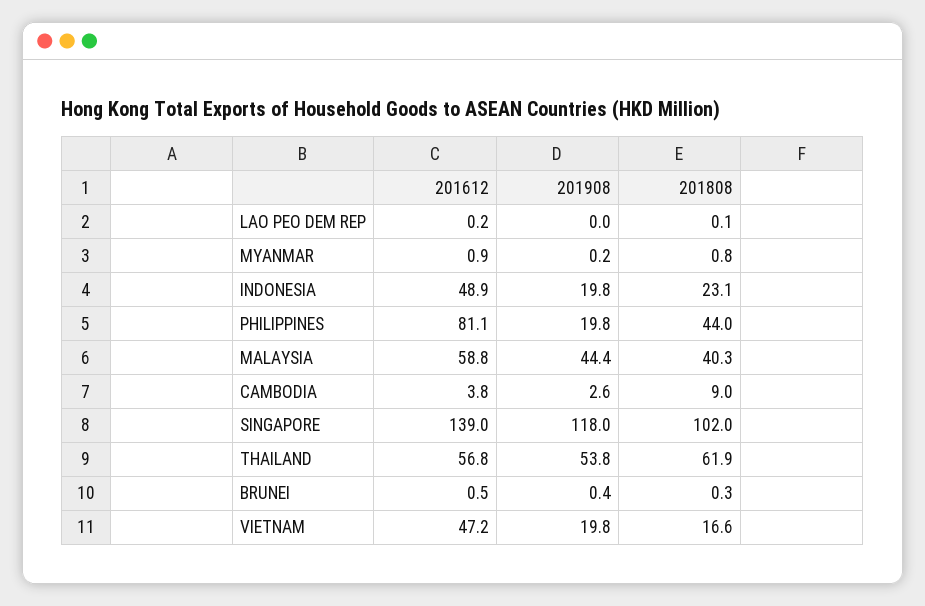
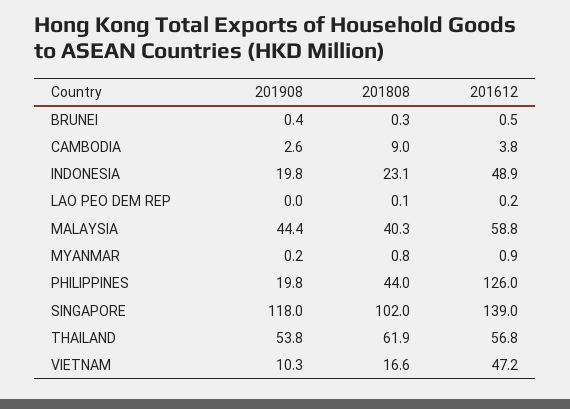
201612, PHILIPPINES: 81.1 -> 126
201908, VIETNAM: 19.8 -> 10.3

